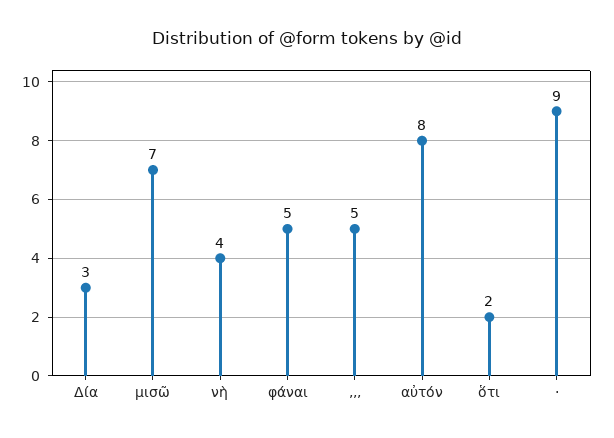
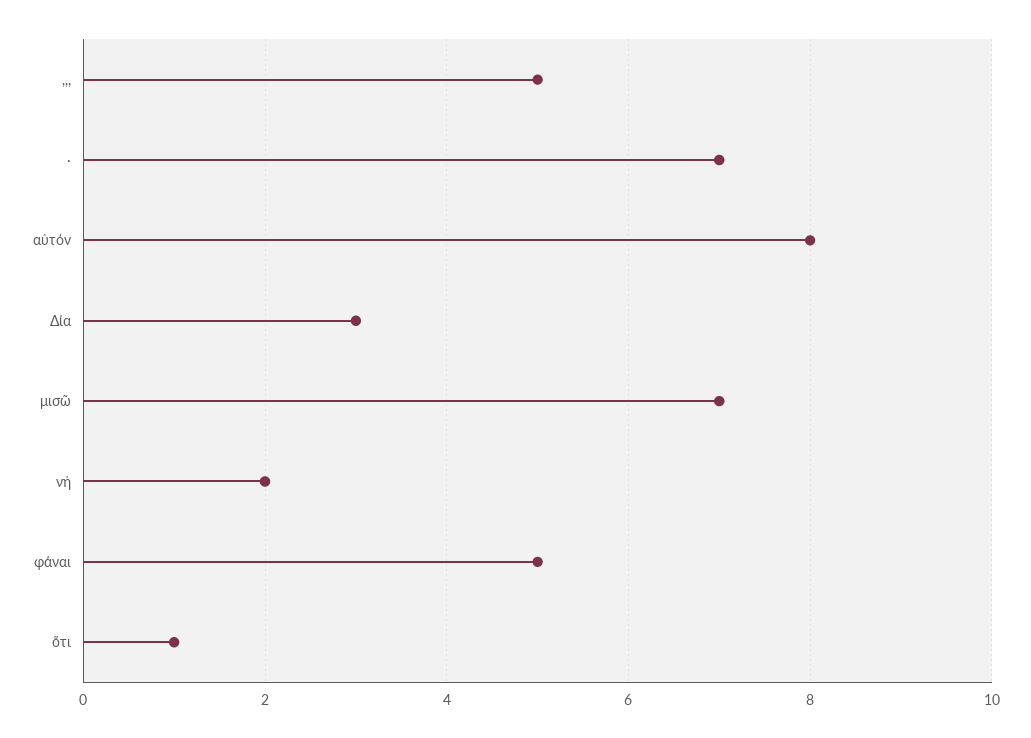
νὴ: 4 -> 2
ὅτι: 2 -> 1
·: 9 -> 7

